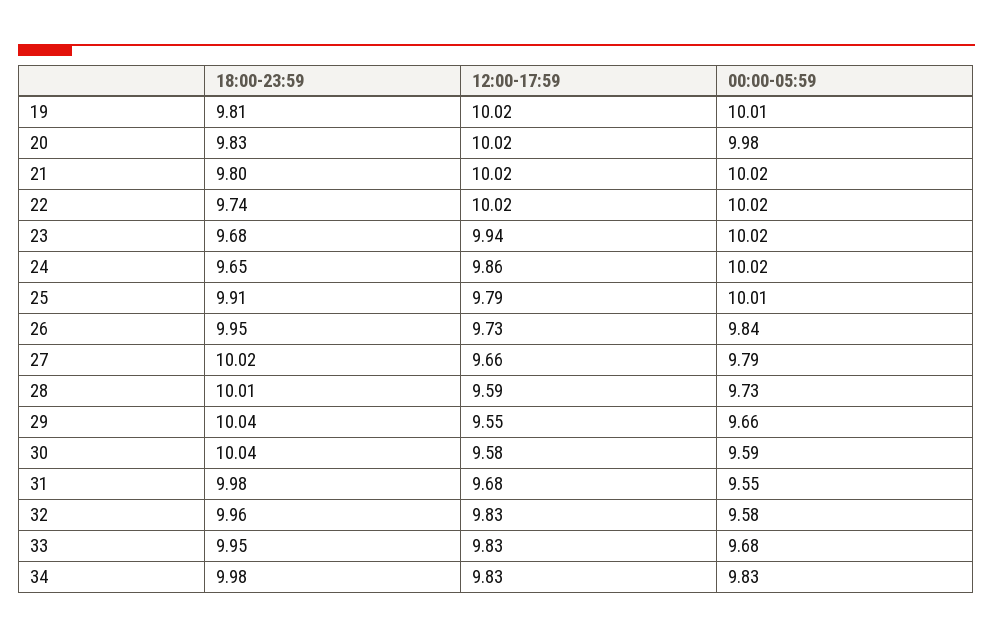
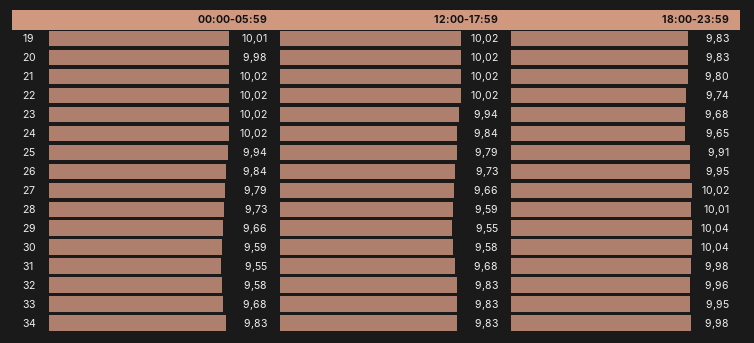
18:00-23:59, 19: 9.81 -> 9.83
12:00-17:59, 24: 9.86 -> 9.84
00:00-05:59, 25: 10.01 -> 9.94

